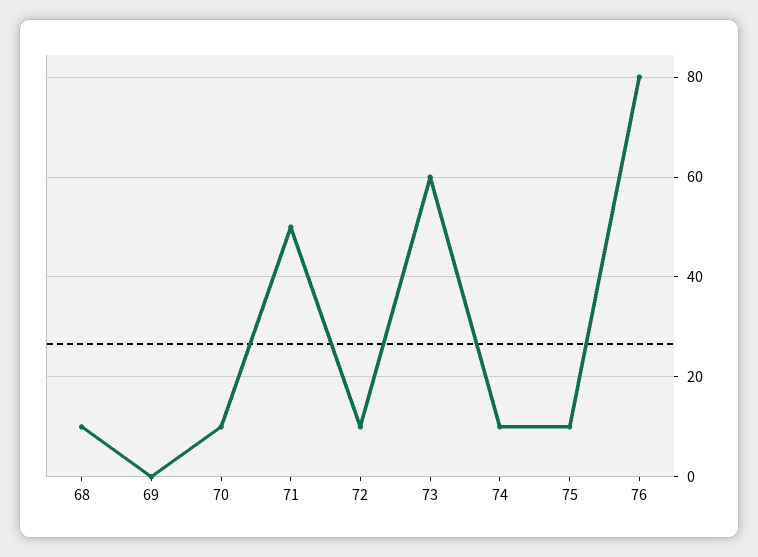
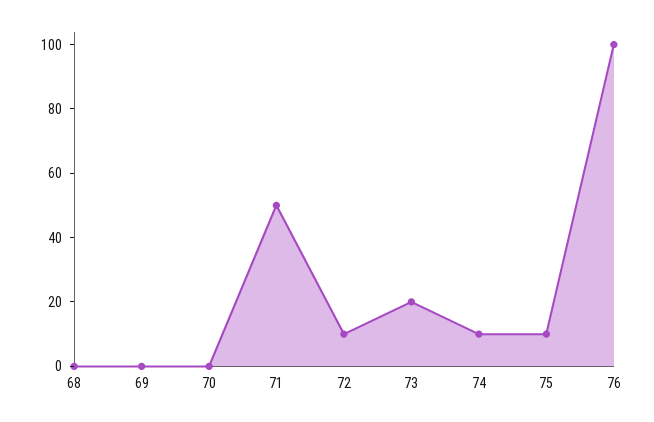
68: 10 -> 0
70: 10 -> 0
73: 60 -> 20
76: 80 -> 100

